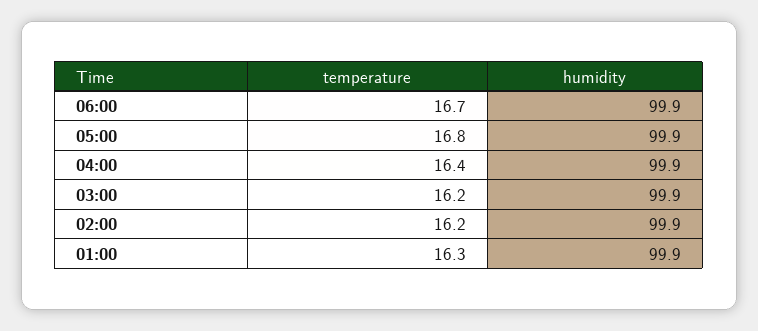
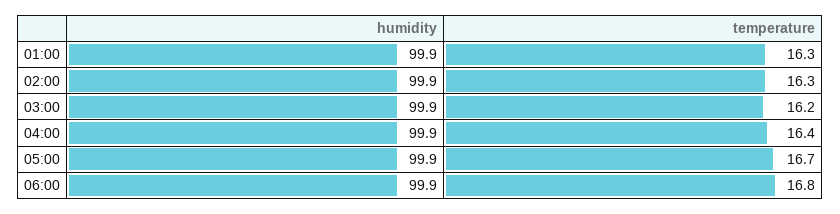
temperature, 06:00: 16.7 -> 16.8
temperature, 05:00: 16.8 -> 16.7
temperature, 02:00: 16.2 -> 16.3

